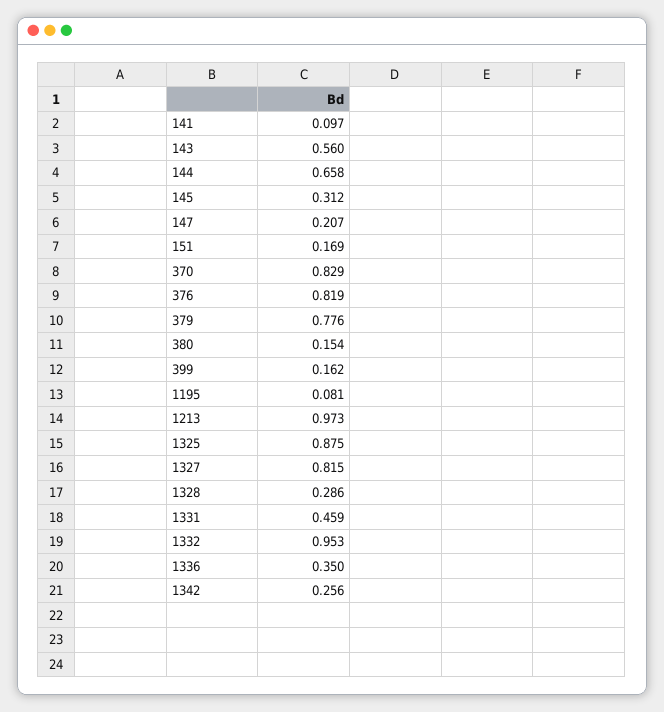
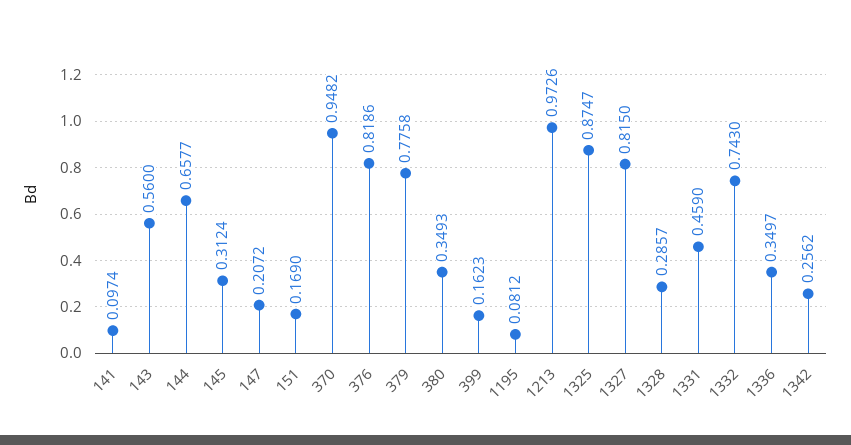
370: 0.829 -> 0.9482
380: 0.154 -> 0.3493
1332: 0.953 -> 0.743

